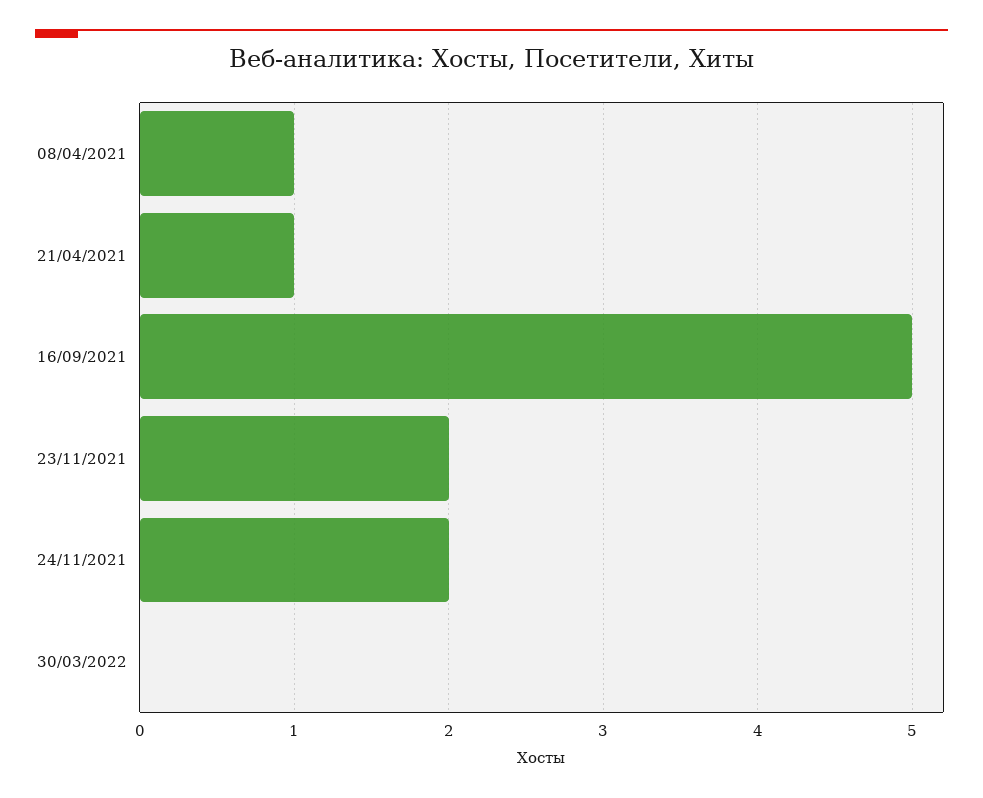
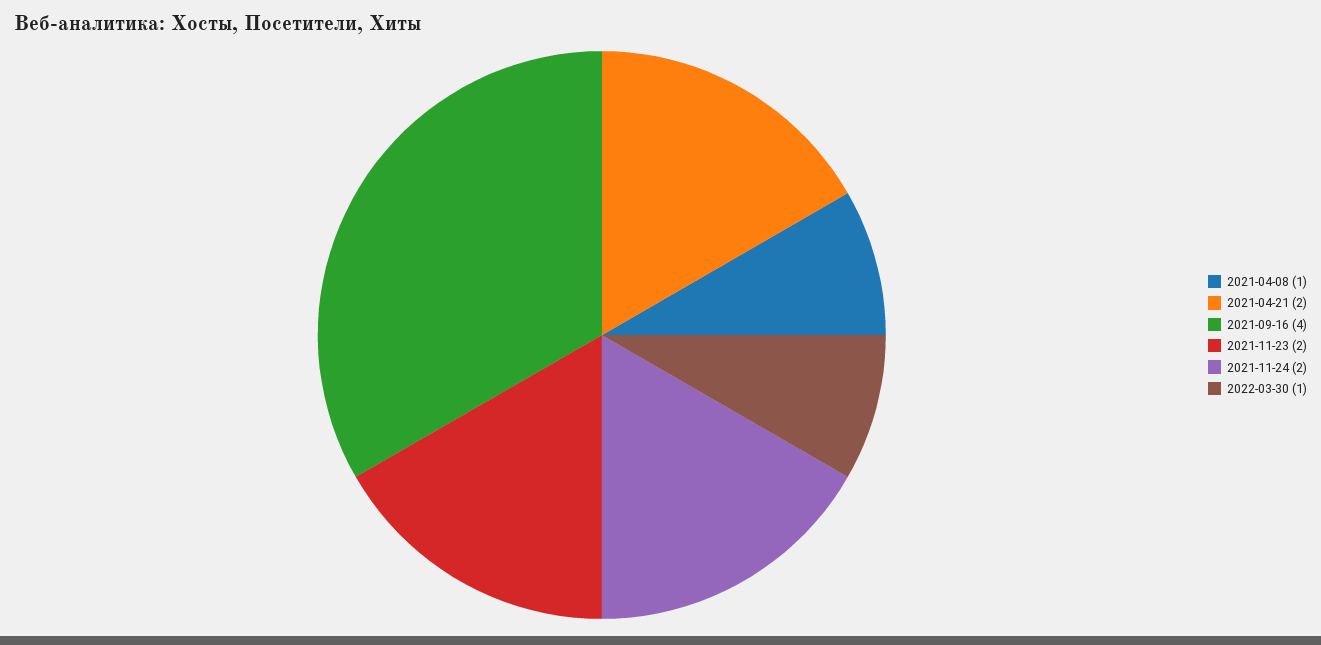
21/04/2021: 1 -> 2
16/09/2021: 5 -> 4
30/03/2022: 0 -> 1

